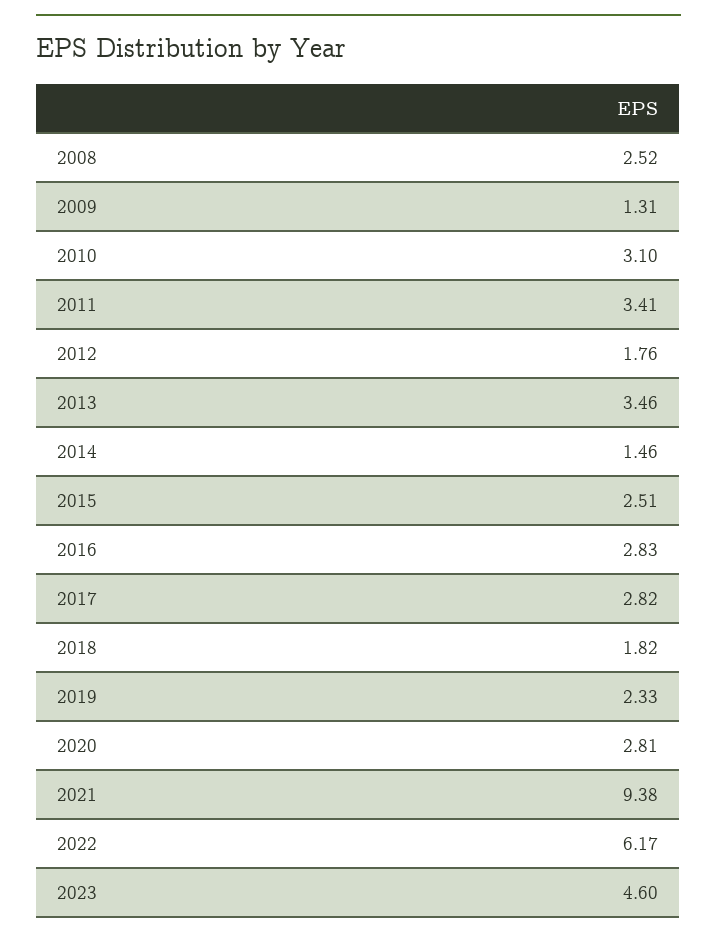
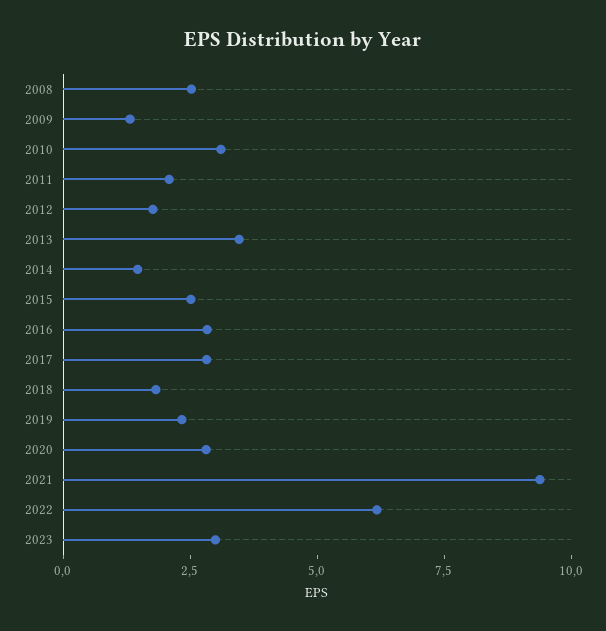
2011: 3.41 -> 2
2023: 4.6 -> 3

